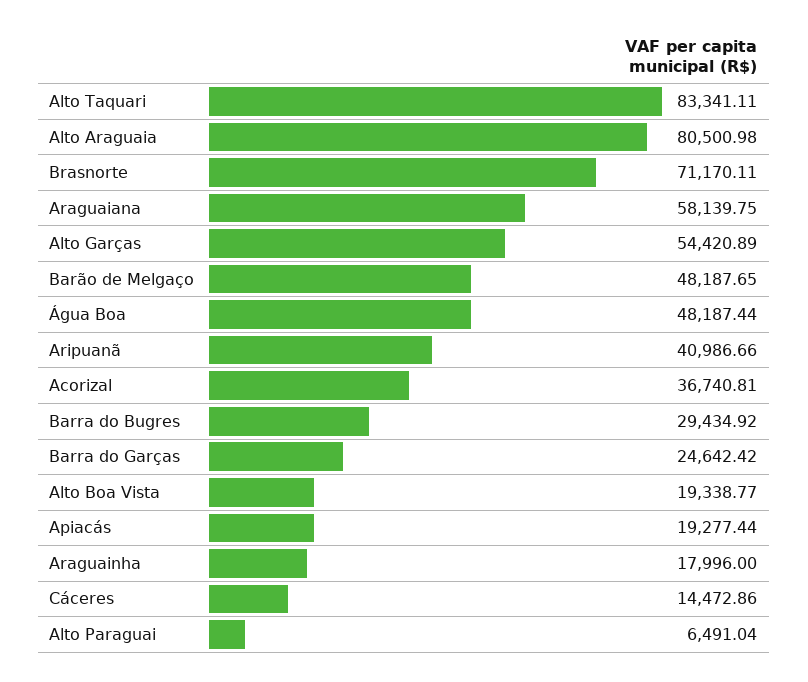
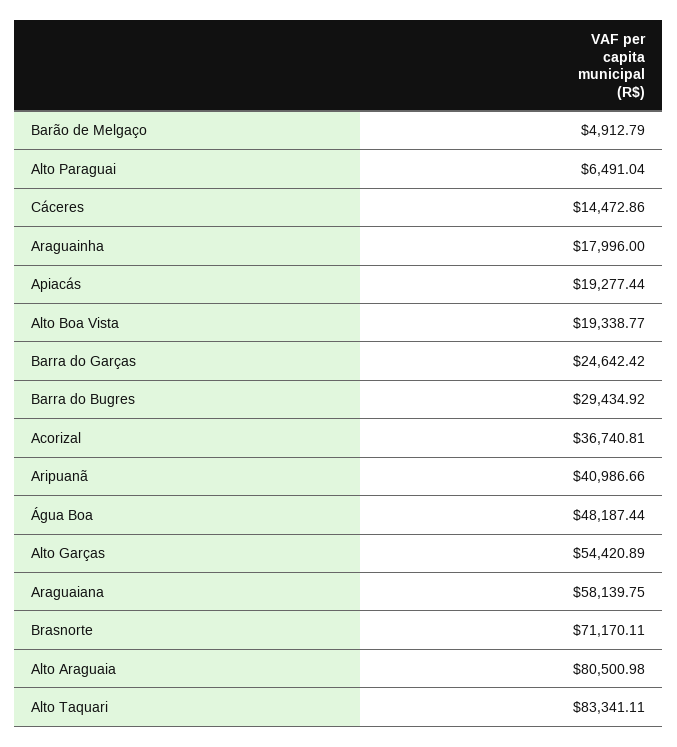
Barão de Melgaço: 48187.65 -> 4912.79

